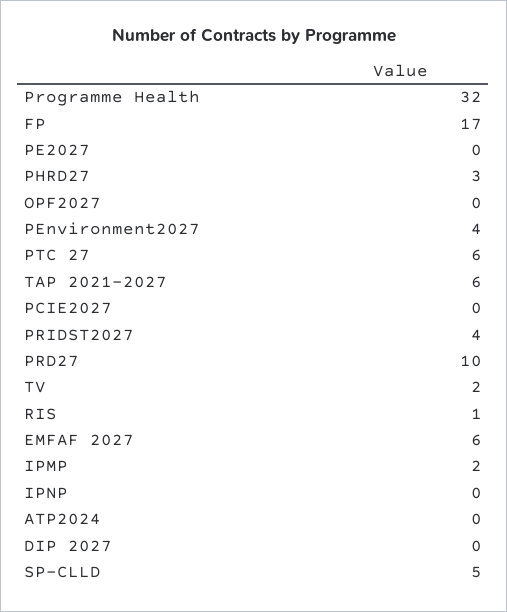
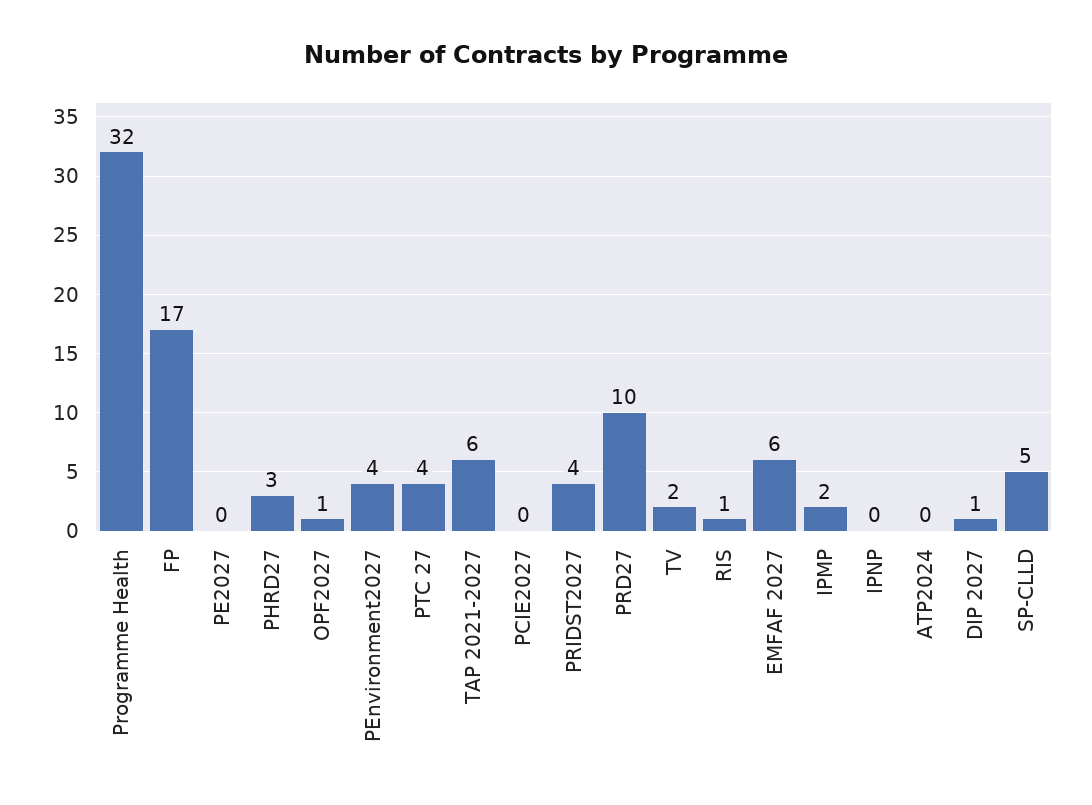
OPF2027: 0 -> 1
PTC 27: 6 -> 4
DIP 2027: 0 -> 1

